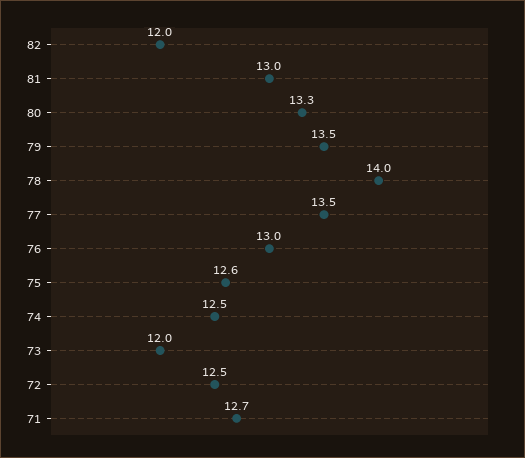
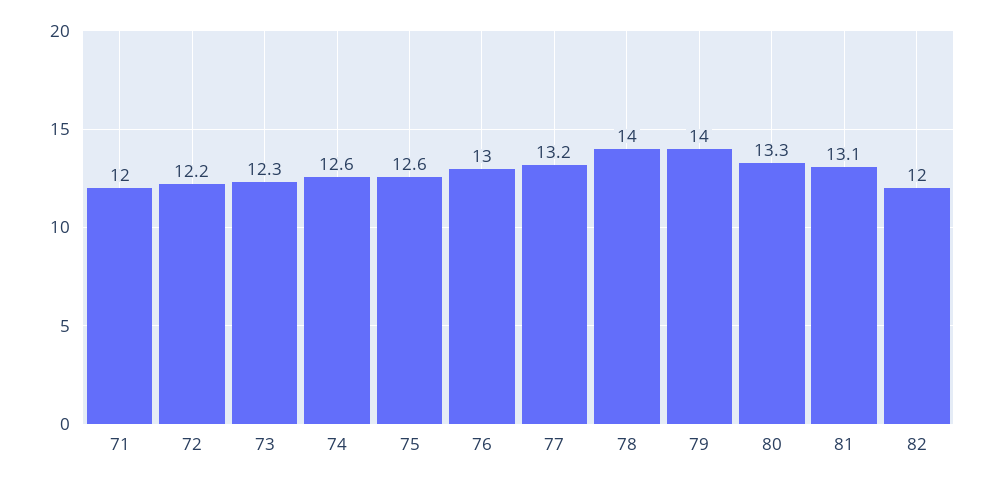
81: 13 -> 13.1
79: 13.5 -> 14
77: 13.5 -> 13.2
74: 12.5 -> 12.6
73: 12 -> 12.3
72: 12.5 -> 12.2
71: 12.7 -> 12

